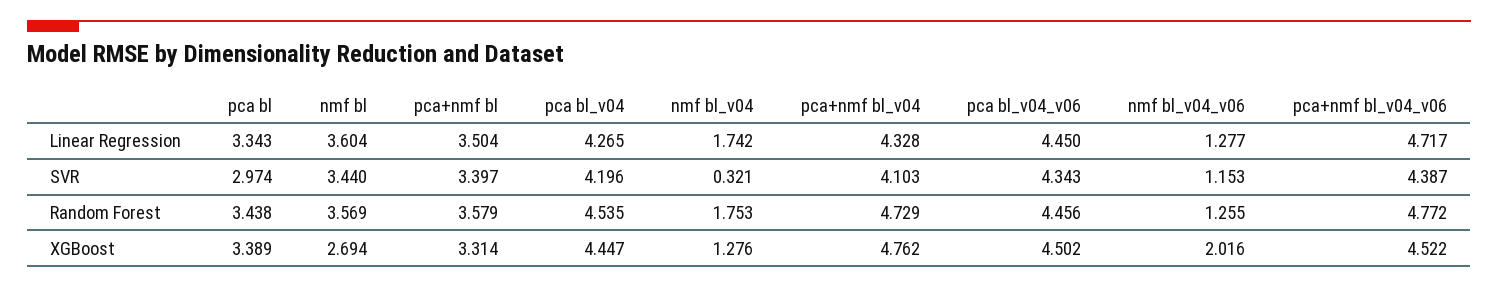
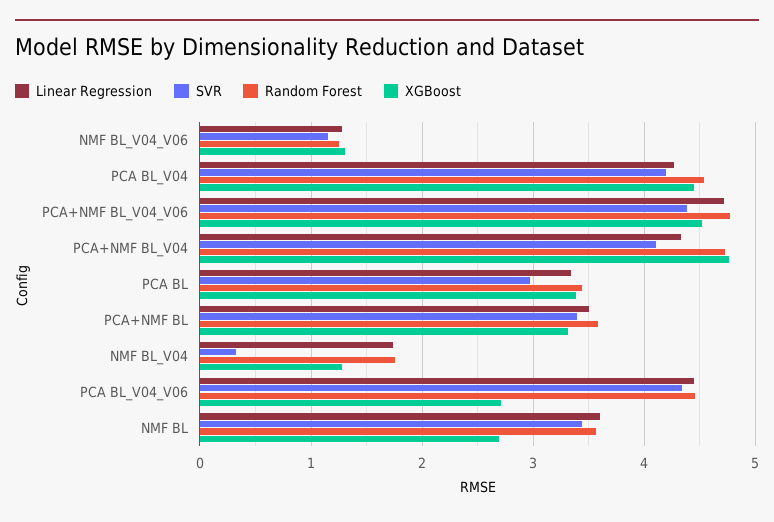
XGBoost, pca bl_v04_v06: 4.502 -> 2.7
XGBoost, nmf bl_v04_v06: 2.016 -> 1.3

